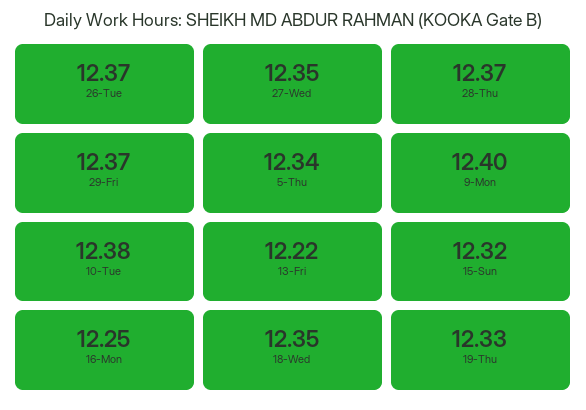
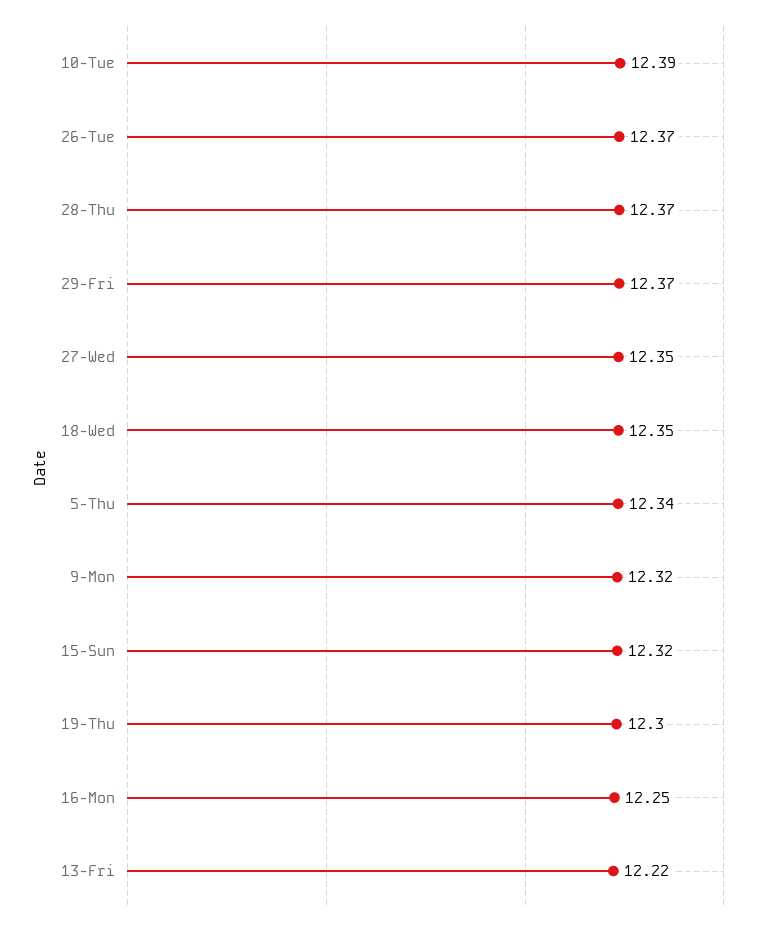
9-Mon: 12.4 -> 12.32
10-Tue: 12.38 -> 12.39
19-Thu: 12.33 -> 12.3

